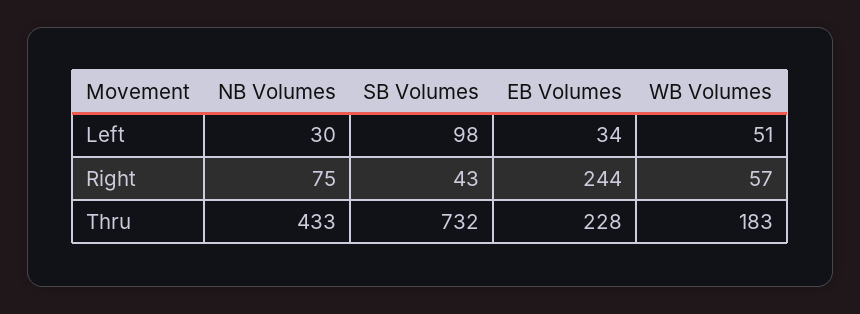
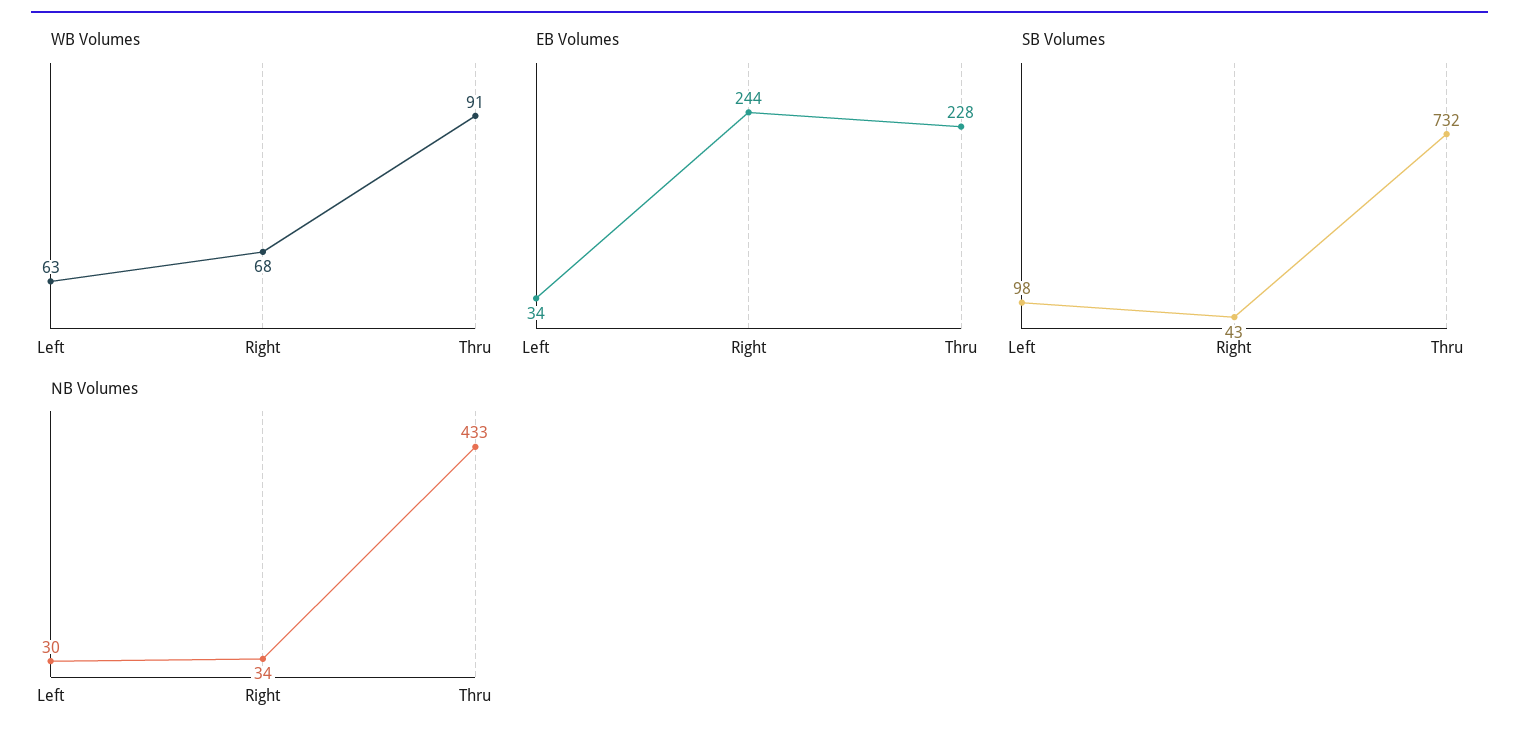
WB Volumes, Left: 51 -> 63
NB Volumes, Right: 75 -> 34
WB Volumes, Right: 57 -> 68
WB Volumes, Thru: 183 -> 91

